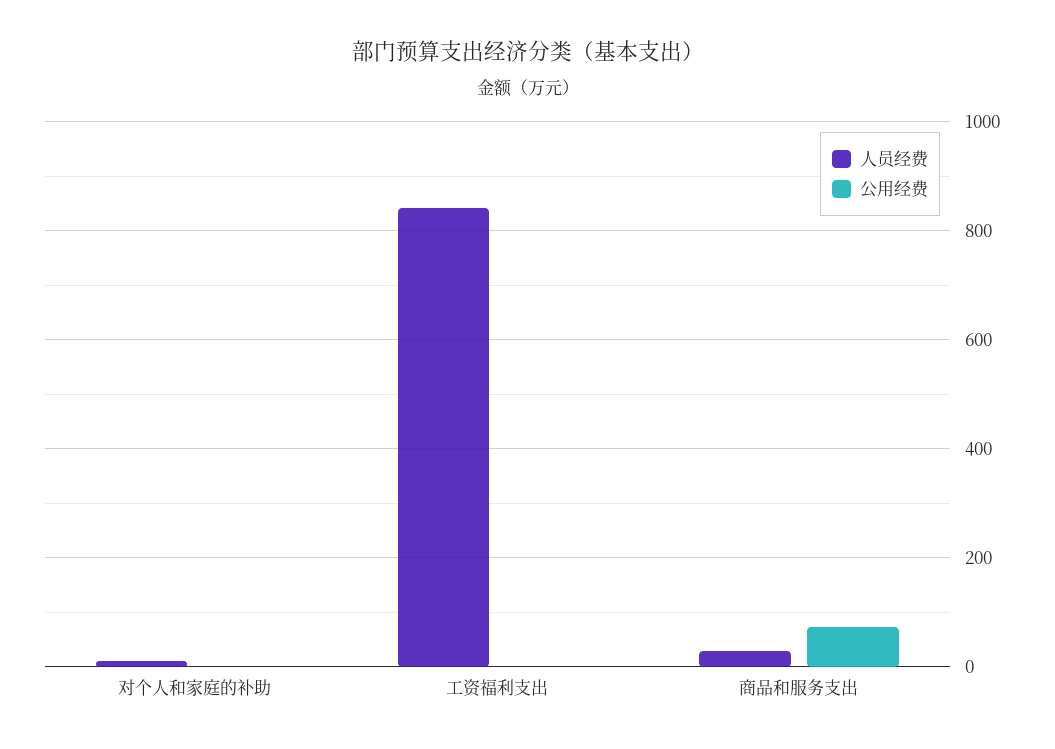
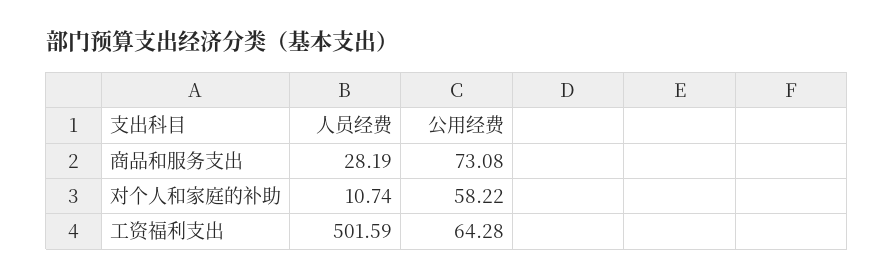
公用经费, 对个人和家庭的补助: 0 -> 58.22
人员经费, 工资福利支出: 840 -> 501.59
公用经费, 工资福利支出: 0 -> 64.28

